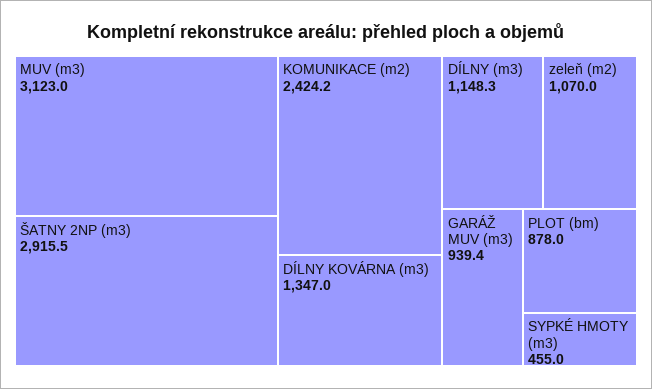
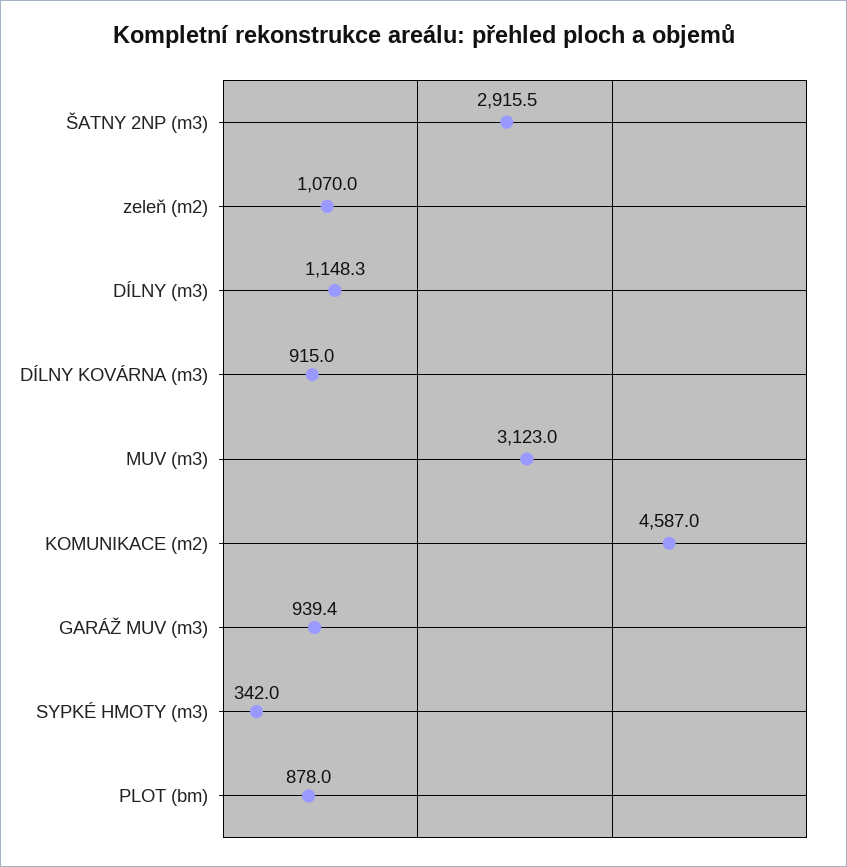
KOMUNIKACE (m2): 2424.2 -> 4587
DÍLNY KOVÁRNA (m3): 1347 -> 915
SYPKÉ HMOTY (m3): 455 -> 342

